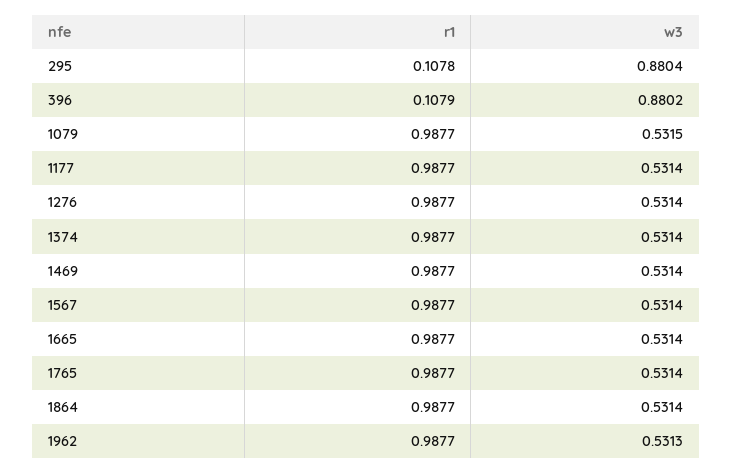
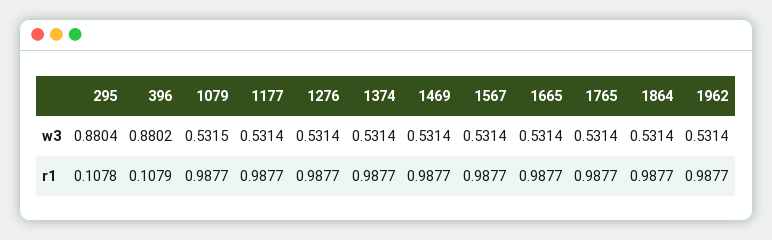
w3, 1962: 0.5313 -> 0.5314

